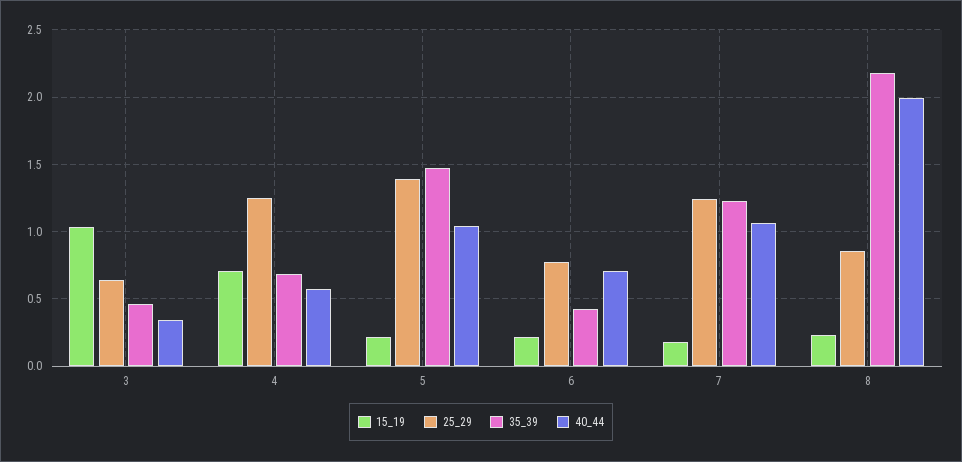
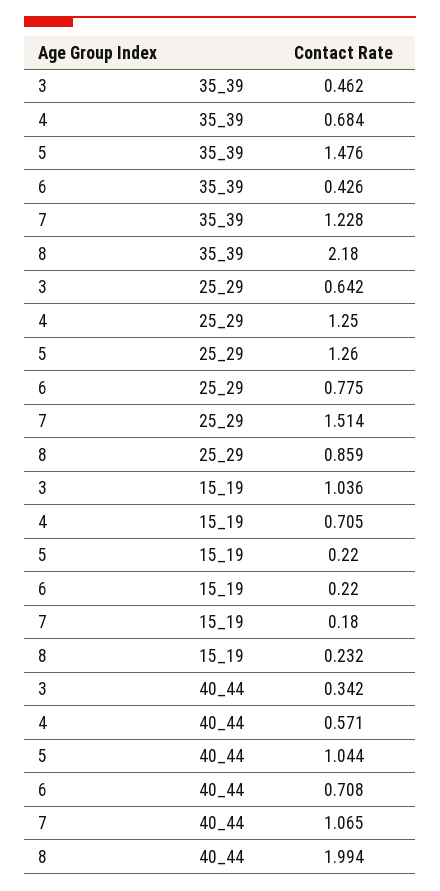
25_29, 5: 1.4 -> 1.26
25_29, 7: 1.25 -> 1.514

